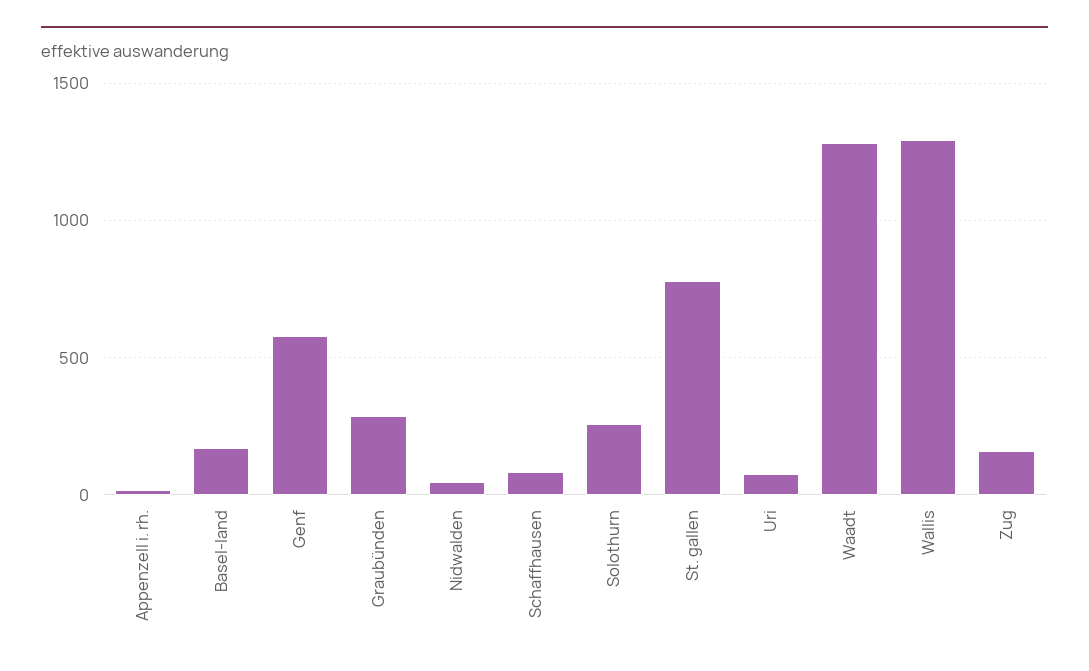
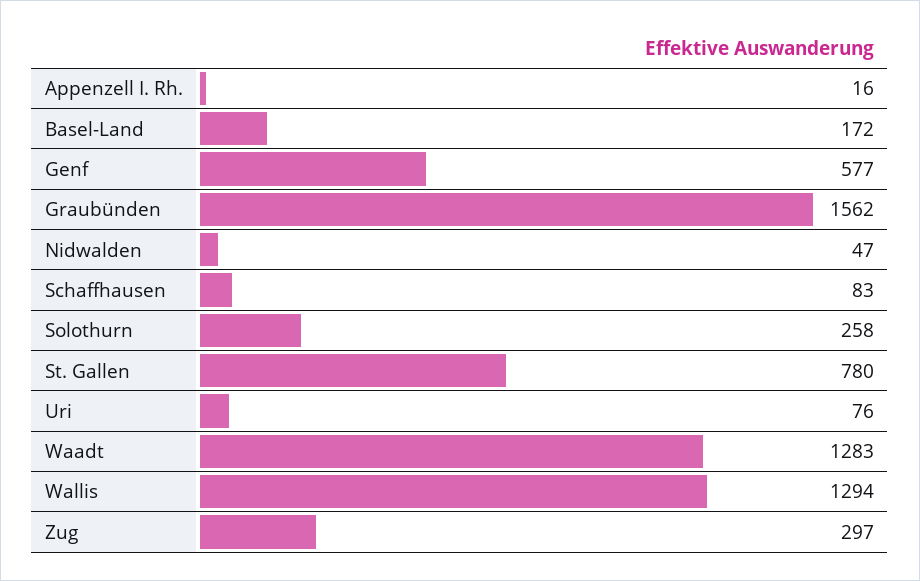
Graubünden: 300 -> 1562
Zug: 150 -> 297

